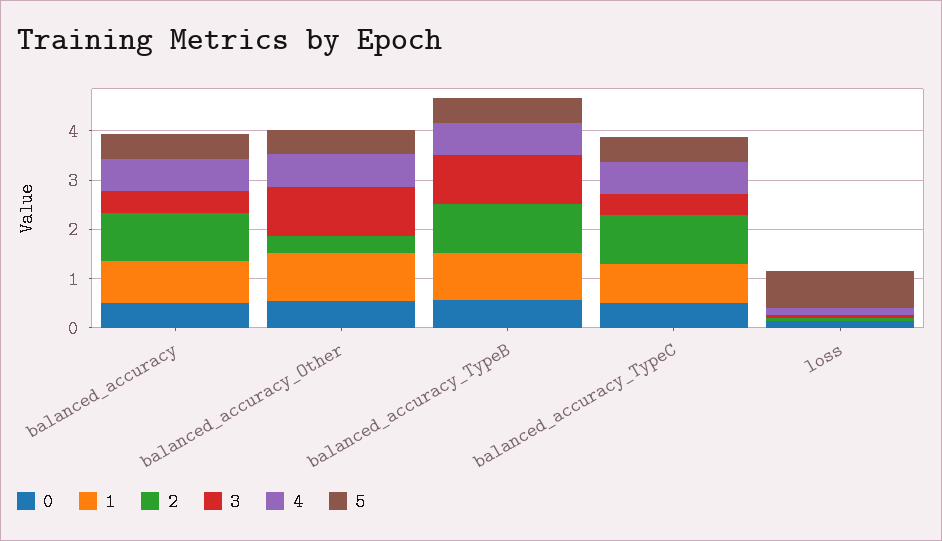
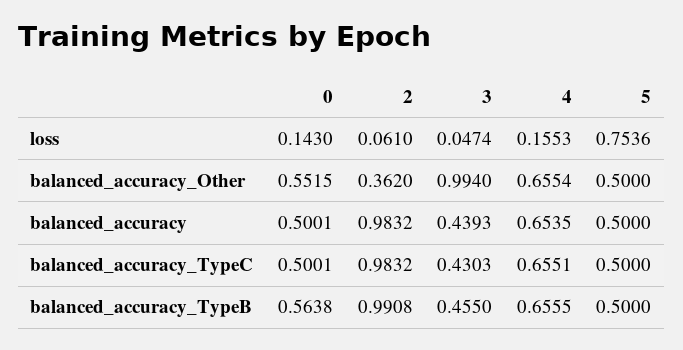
1, balanced_accuracy: 0.8 -> none
1, balanced_accuracy_Other: 1 -> none
1, balanced_accuracy_TypeB: 1 -> none
3, balanced_accuracy_TypeB: 1 -> 0.455
1, balanced_accuracy_TypeC: 0.8 -> none
1, loss: 0 -> none

